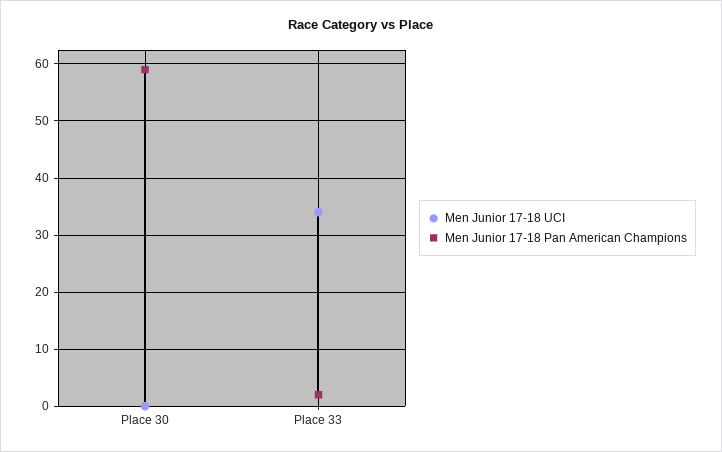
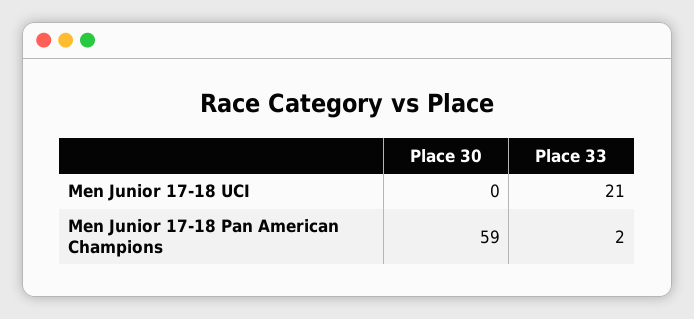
Men Junior 17-18 UCI, Place 33: 35 -> 21

